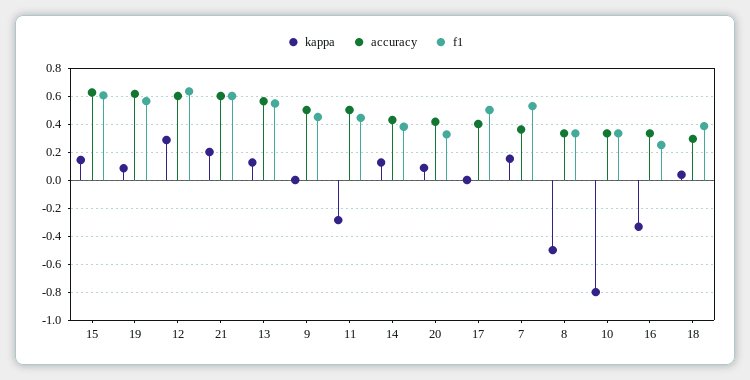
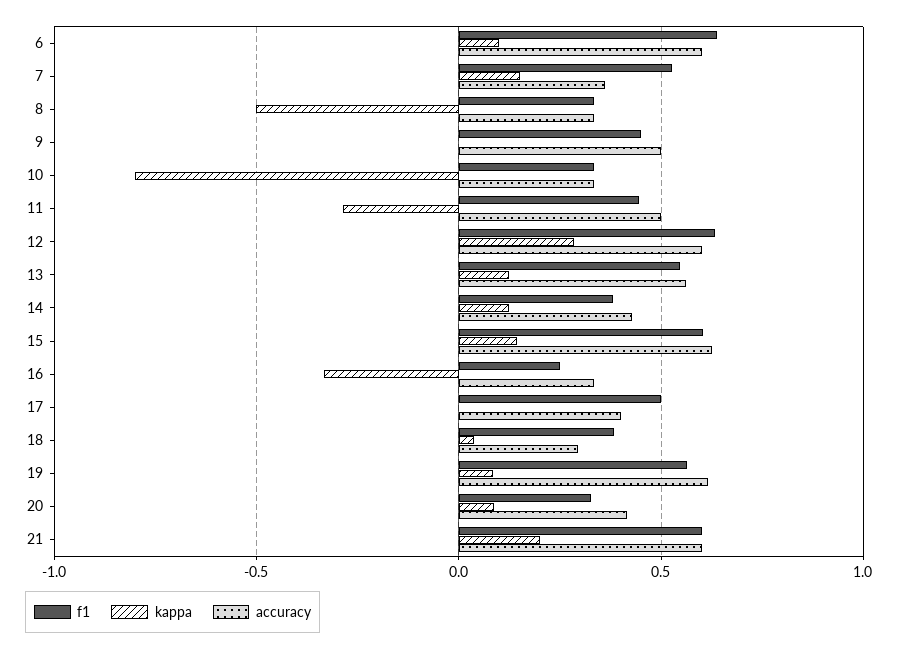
f1, 6: none -> 0.65
kappa, 6: none -> 0.1
accuracy, 6: none -> 0.6

